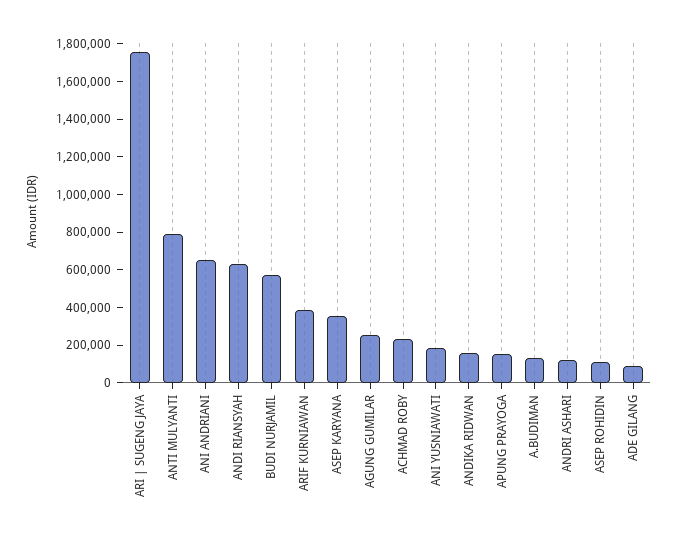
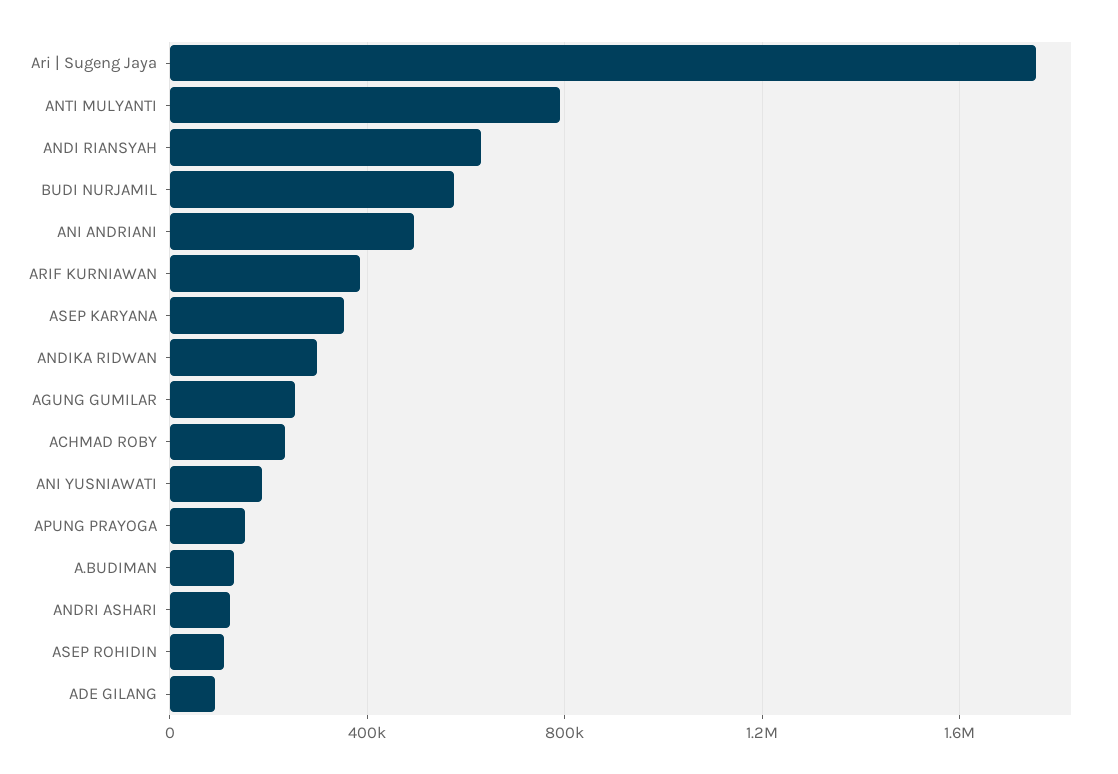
ANI ANDRIANI: 650000 -> 500000
ANDIKA RIDWAN: 150000 -> 300000

